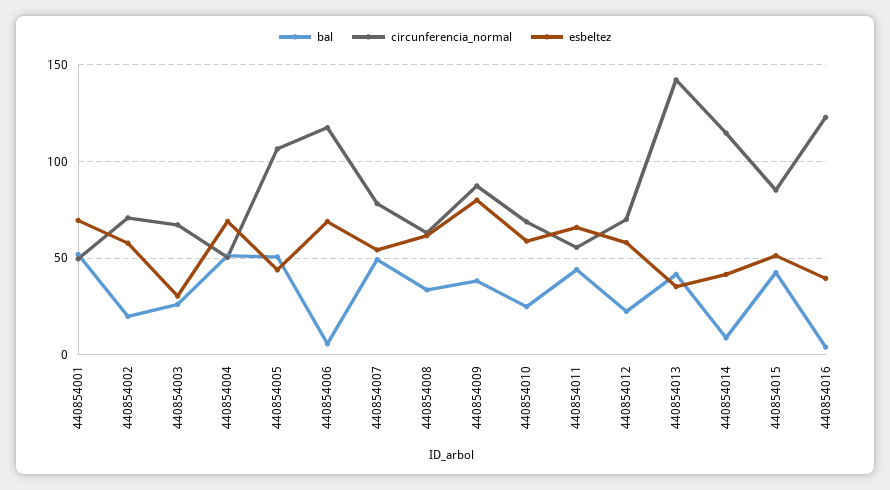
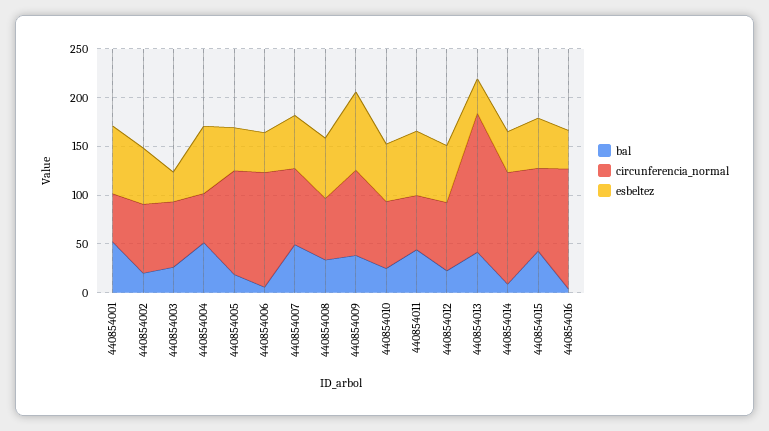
bal, 440854005: 50 -> 20
esbeltez, 440854006: 70 -> 40

